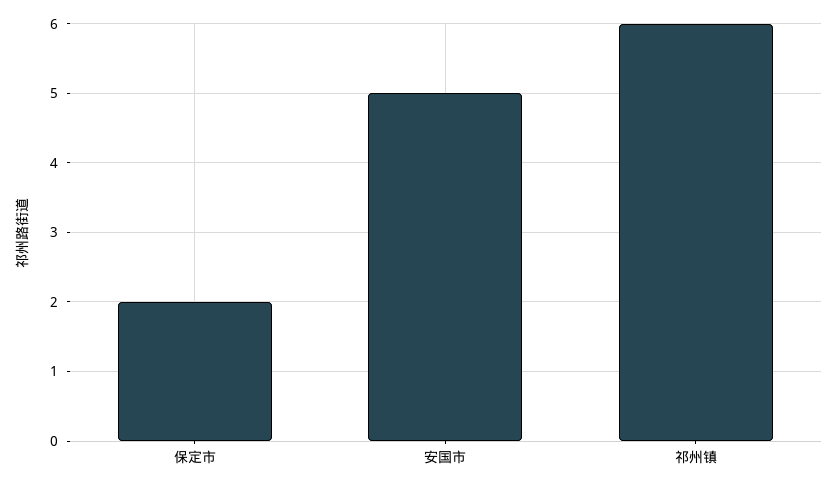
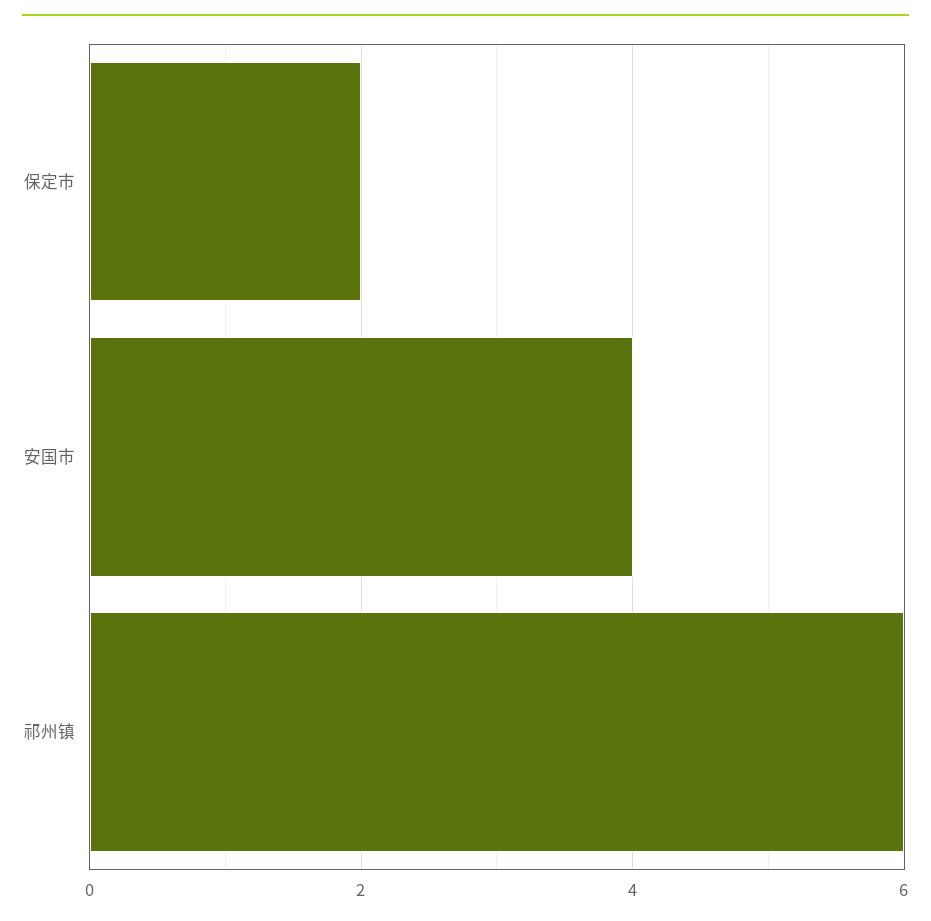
安国市: 5 -> 4

